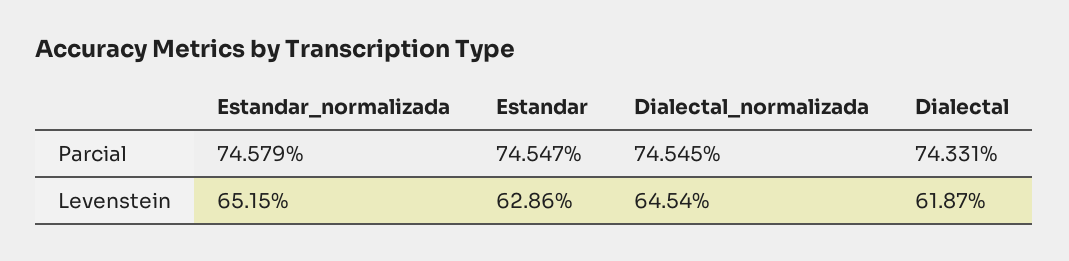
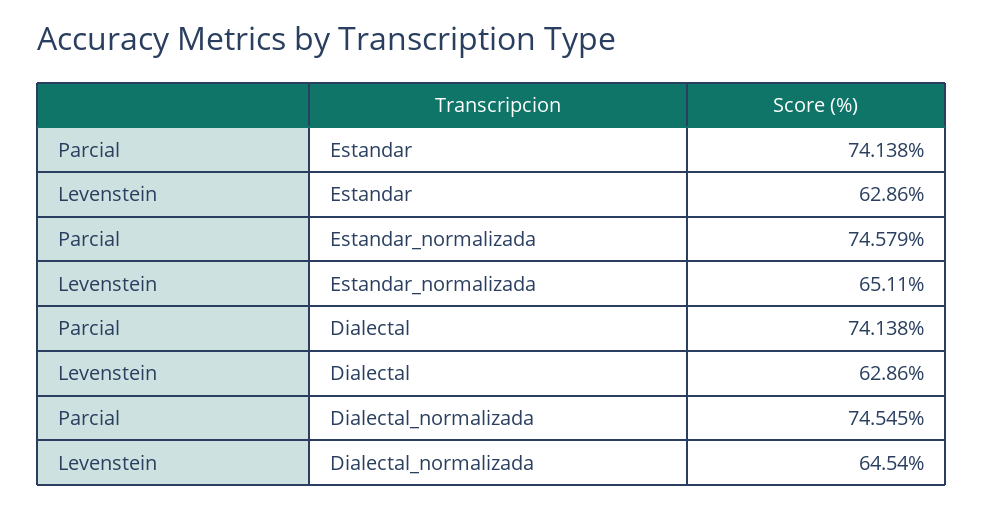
Estandar, Parcial: 74.547 -> 74.138
Dialectal, Parcial: 74.331 -> 74.138
Estandar_normalizada, Levenstein: 65.15 -> 65.11
Dialectal, Levenstein: 61.87 -> 62.86

